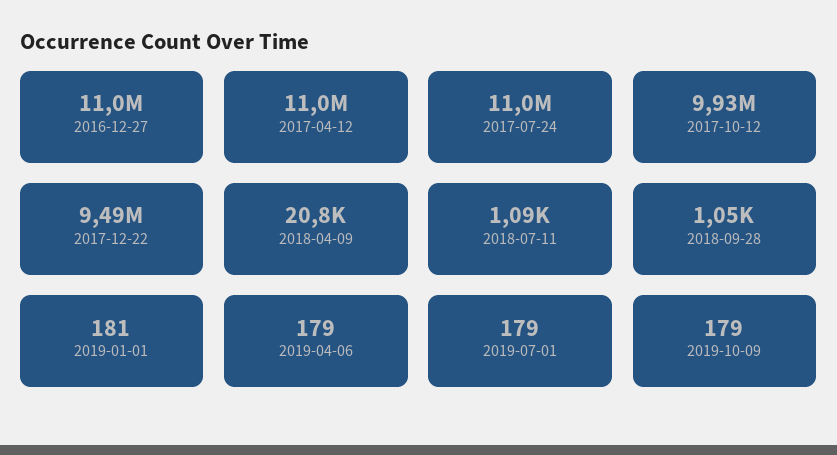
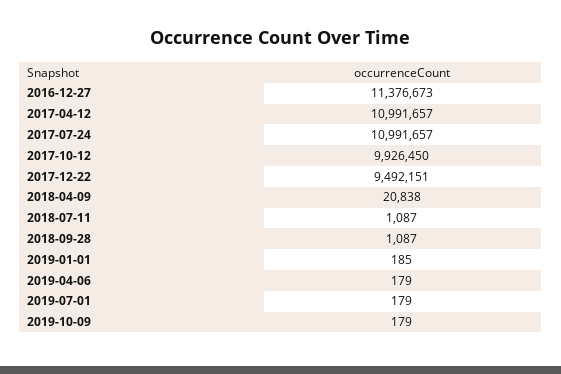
2016-12-27: 11000000 -> 11376673
2018-09-28: 1050 -> 1087
2019-01-01: 181 -> 185

